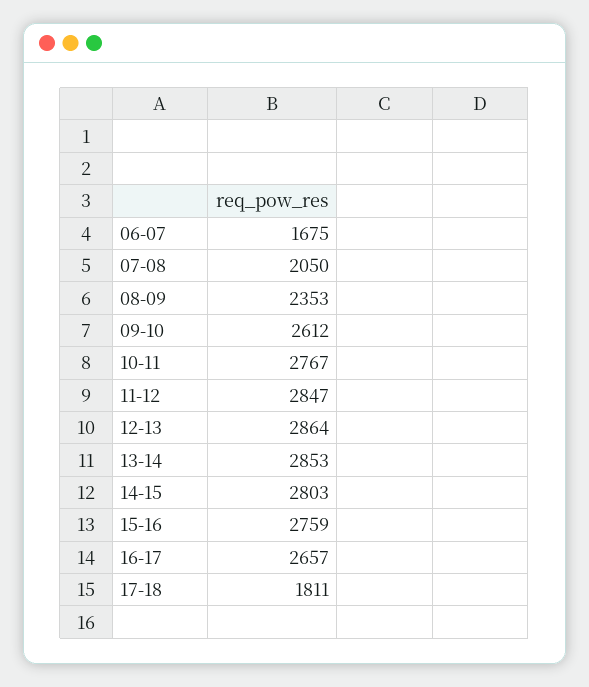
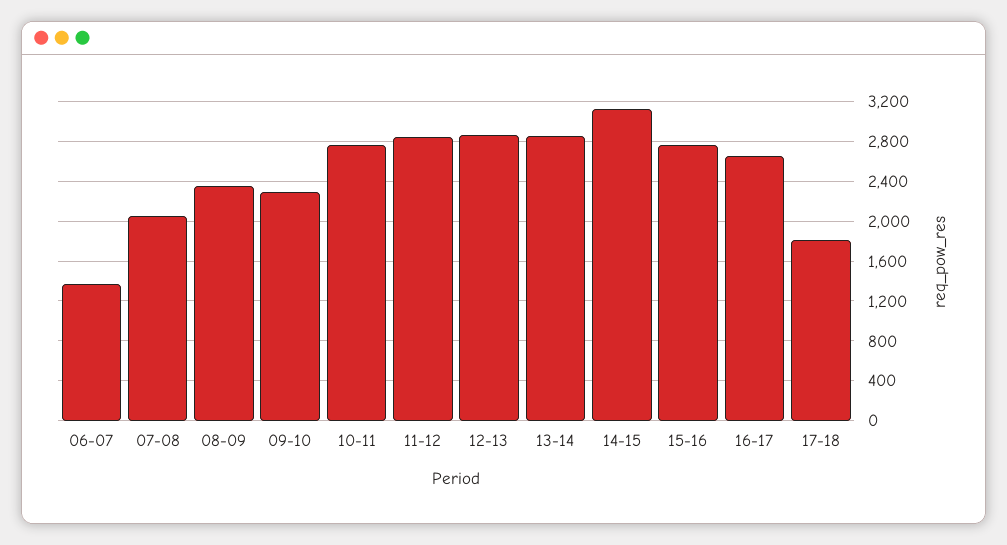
06-07: 1675 -> 1400
09-10: 2612 -> 2300
14-15: 2803 -> 3100

